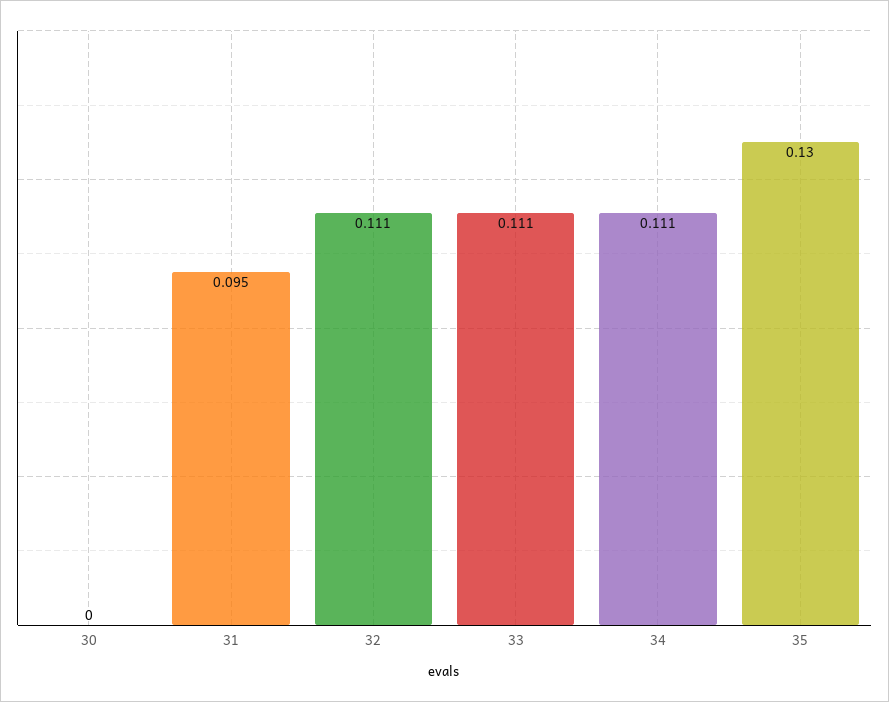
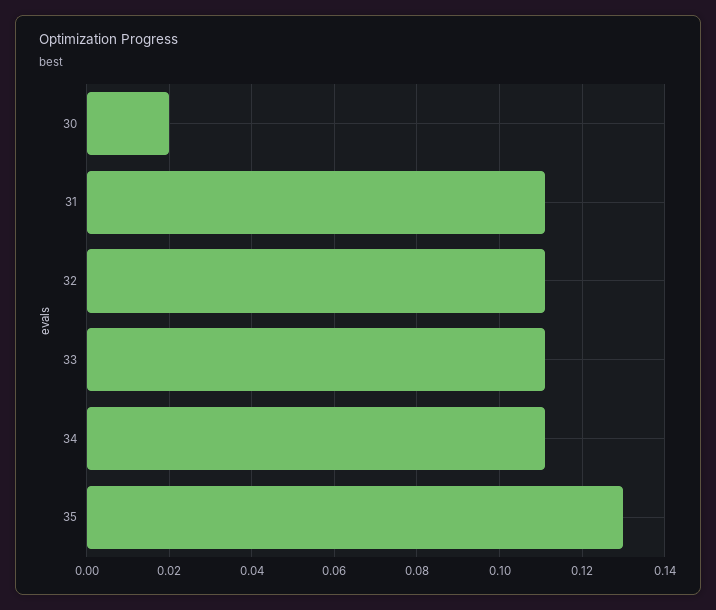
30: 0 -> 0.02
31: 0.095 -> 0.11

